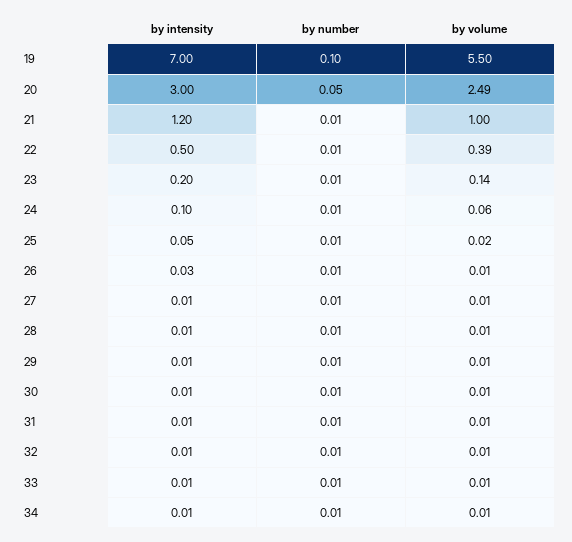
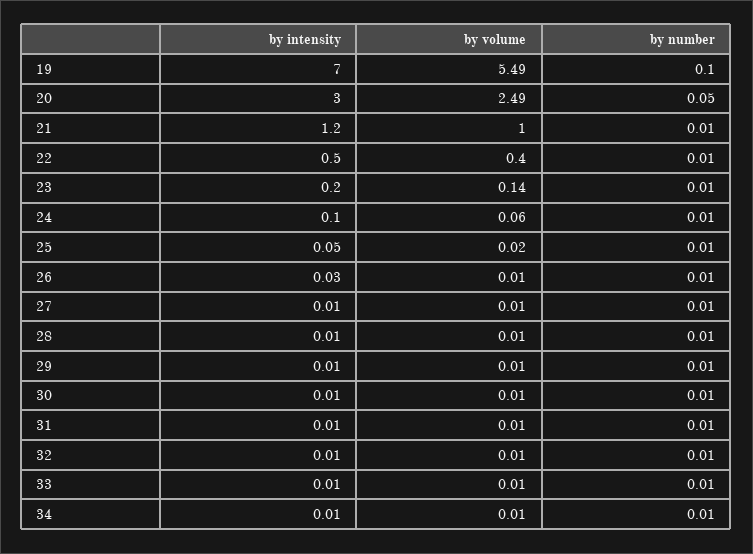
by volume, 19: 5.5 -> 5.49
by volume, 22: 0.39 -> 0.4

